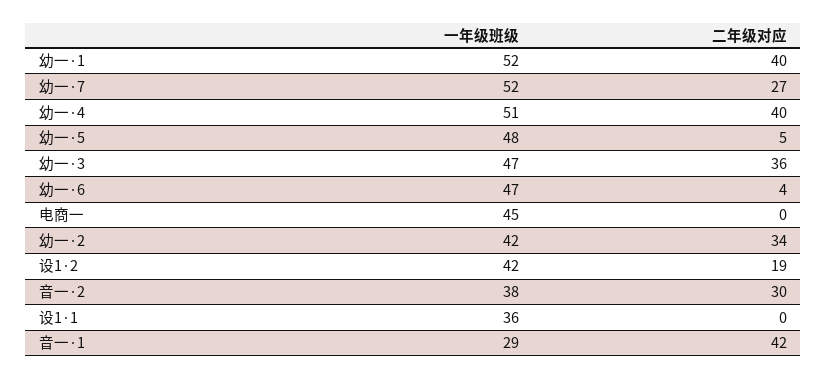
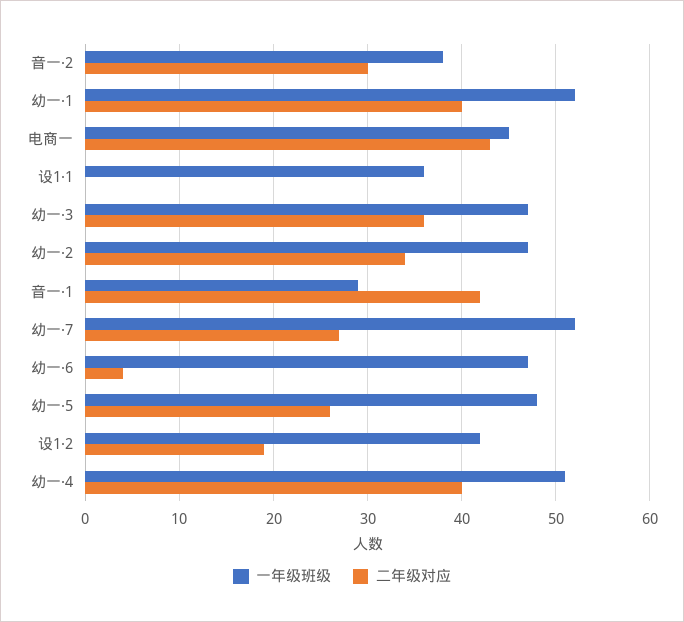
二年级对应, 幼一·5: 5 -> 26
二年级对应, 电商一: 0 -> 43
一年级班级, 幼一·2: 42 -> 47

